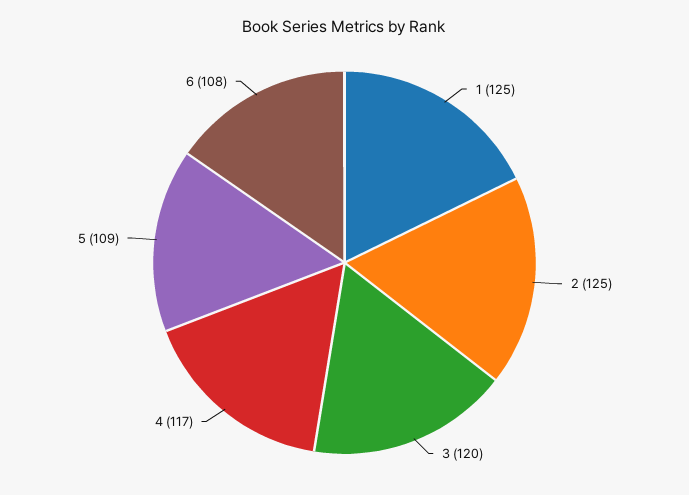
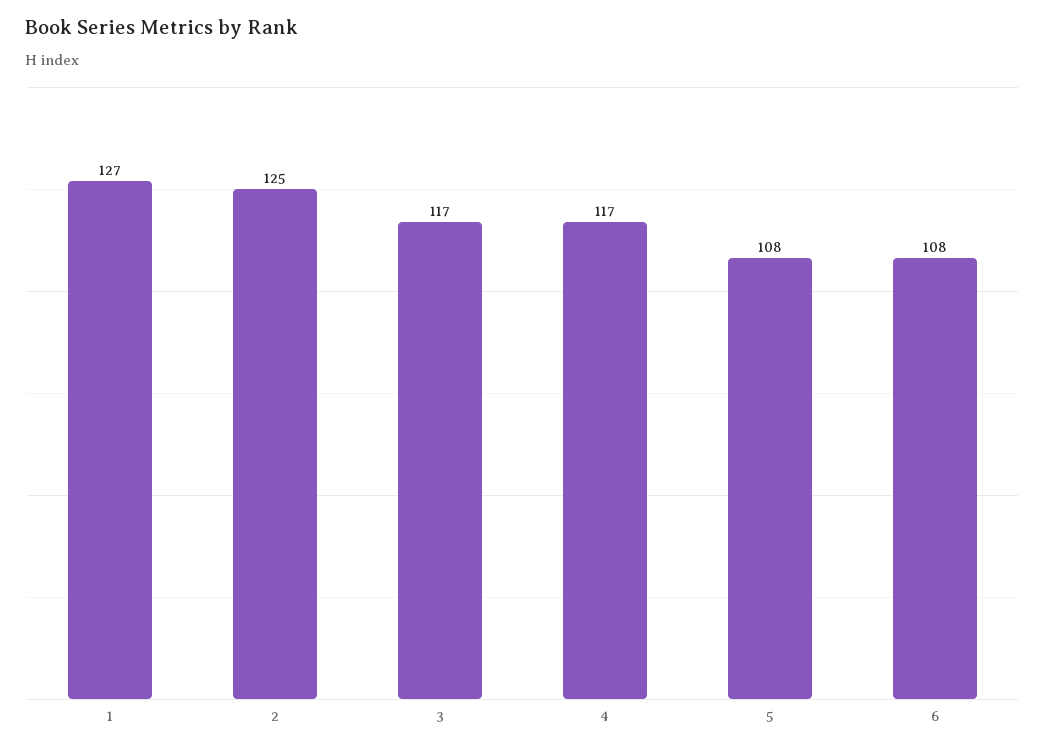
1: 125 -> 127
3: 120 -> 117
5: 109 -> 108

